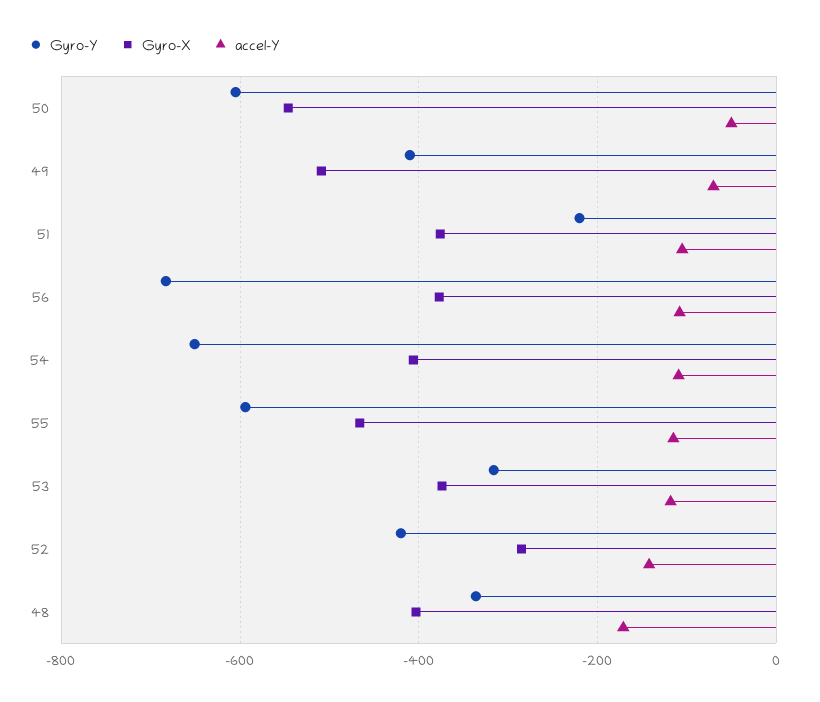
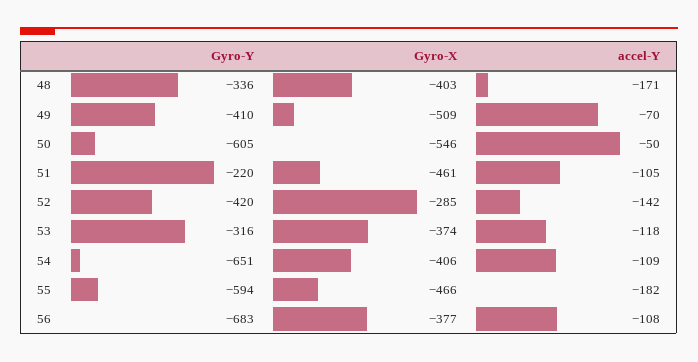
Gyro-X, 51: -380 -> -461
accel-Y, 55: -120 -> -182

